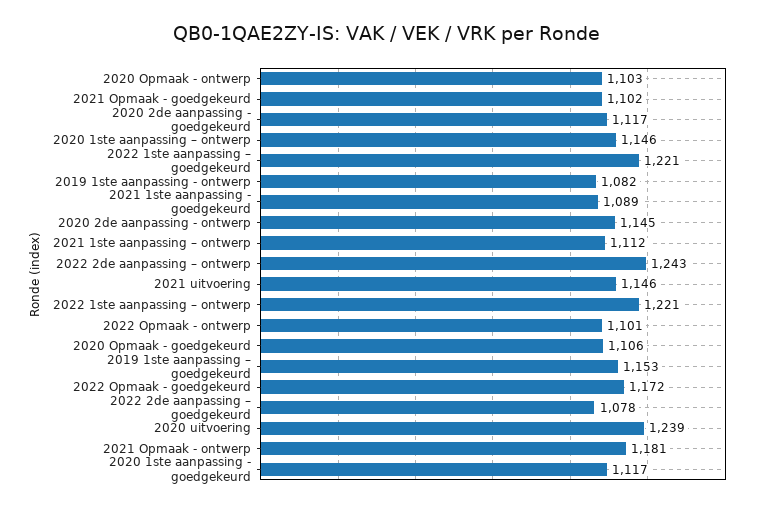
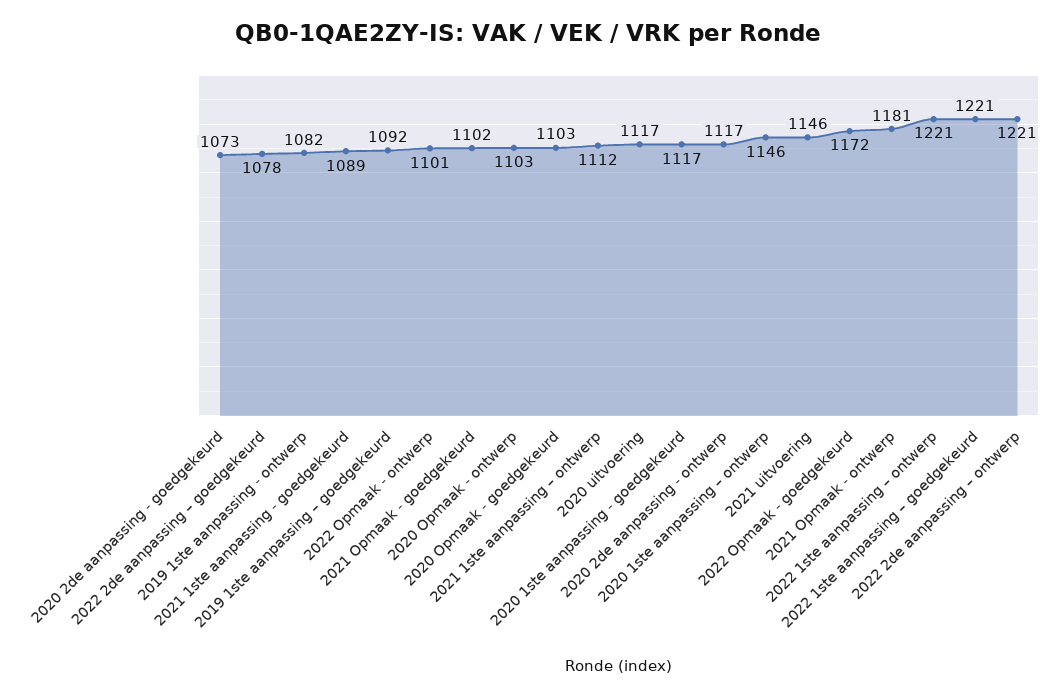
2020 2de aanpassing - goedgekeurd: 1117 -> 1073
2020 2de aanpassing - ontwerp: 1145 -> 1117
2022 2de aanpassing – ontwerp: 1243 -> 1221
2020 Opmaak - goedgekeurd: 1106 -> 1103
2019 1ste aanpassing – goedgekeurd: 1153 -> 1092
2020 uitvoering: 1239 -> 1117

